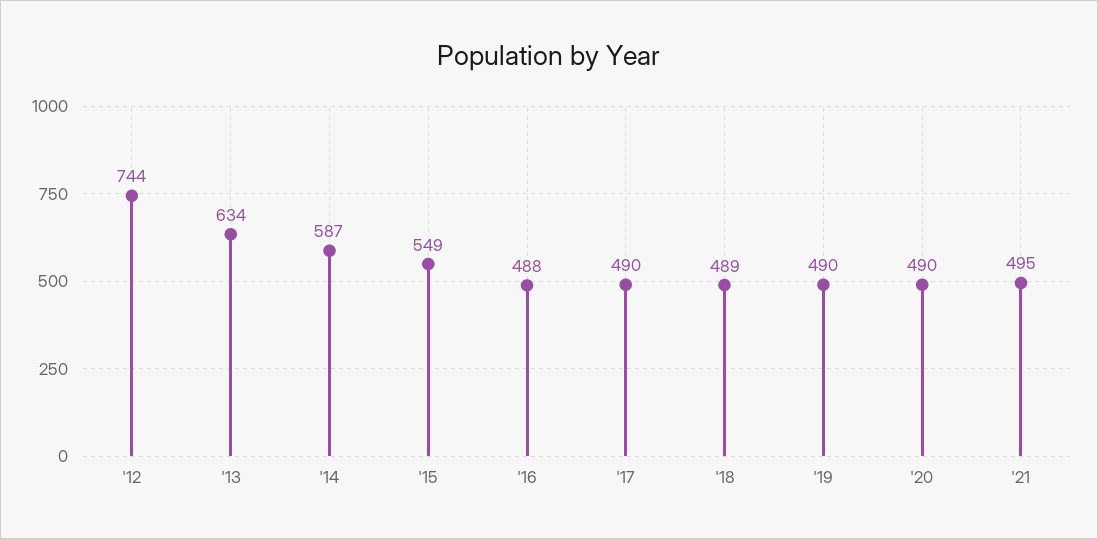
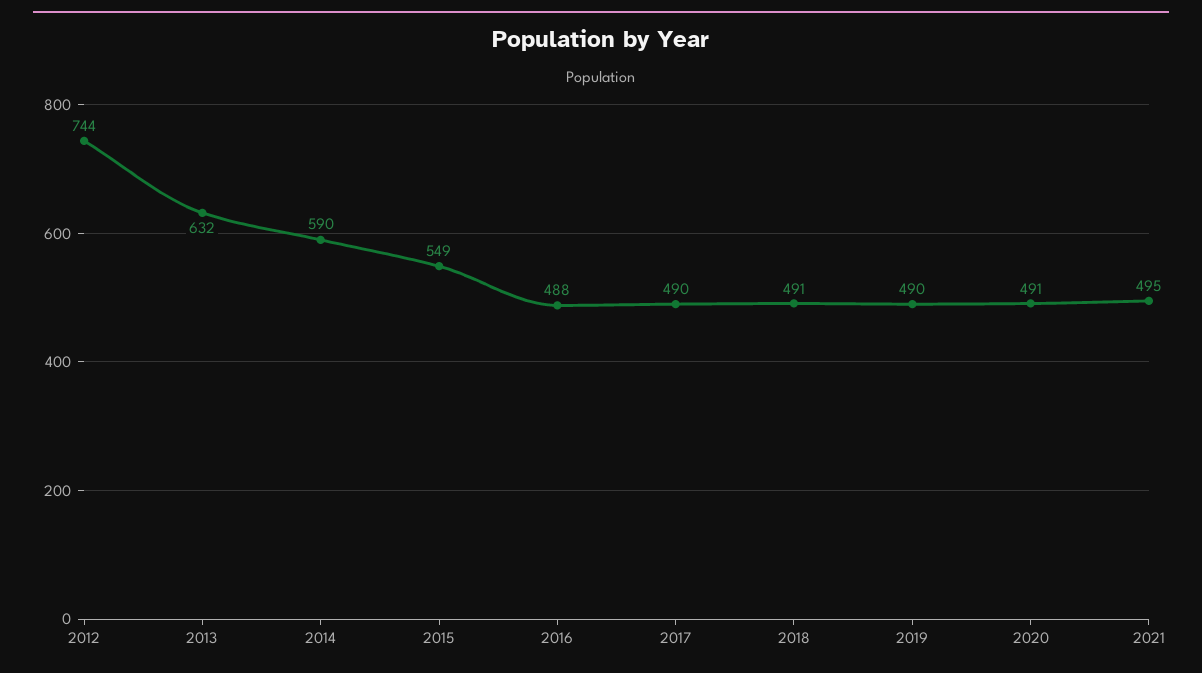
'13: 634 -> 632
'14: 587 -> 590
'18: 489 -> 491
'20: 490 -> 491

